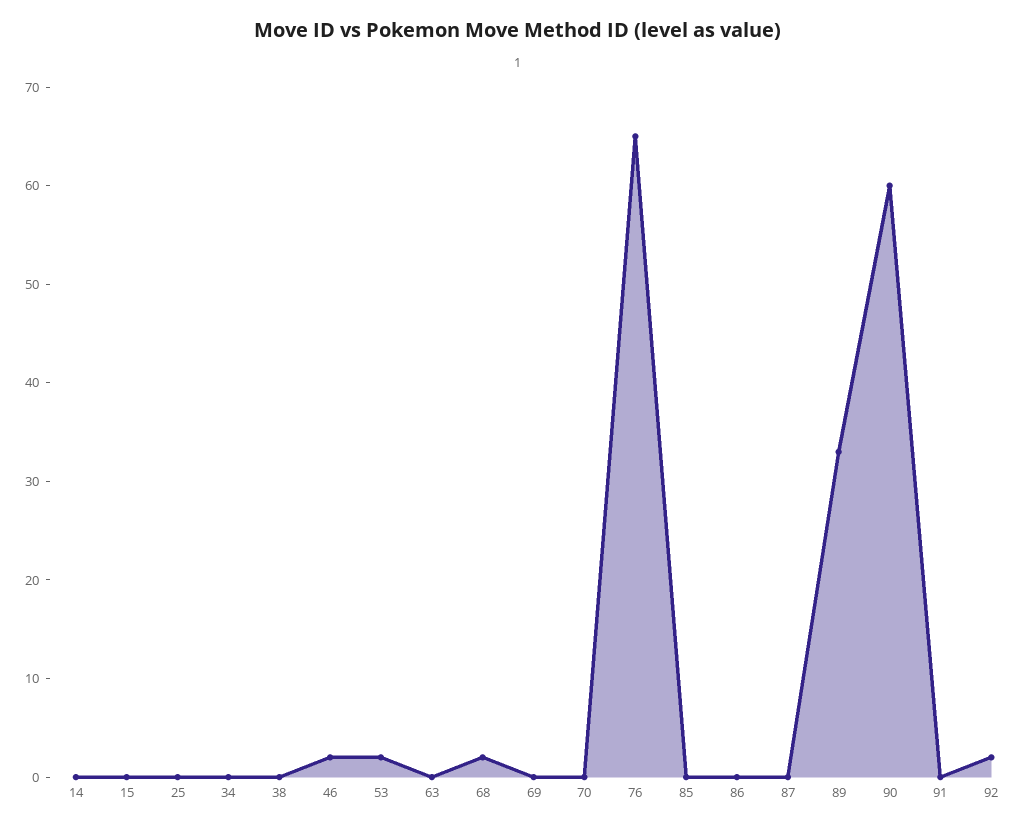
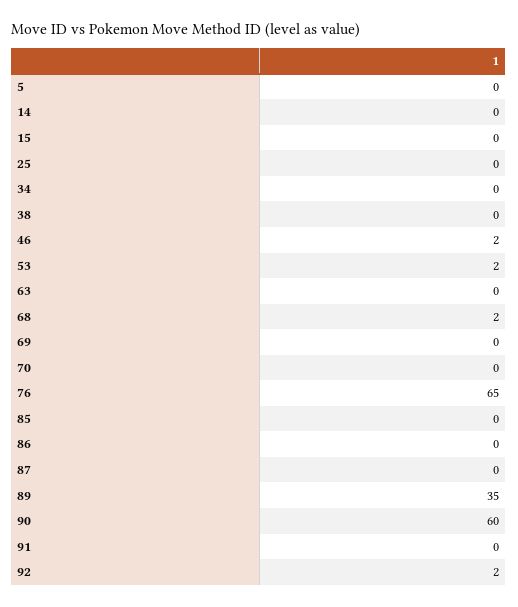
89: 33 -> 35
5: none -> 0

